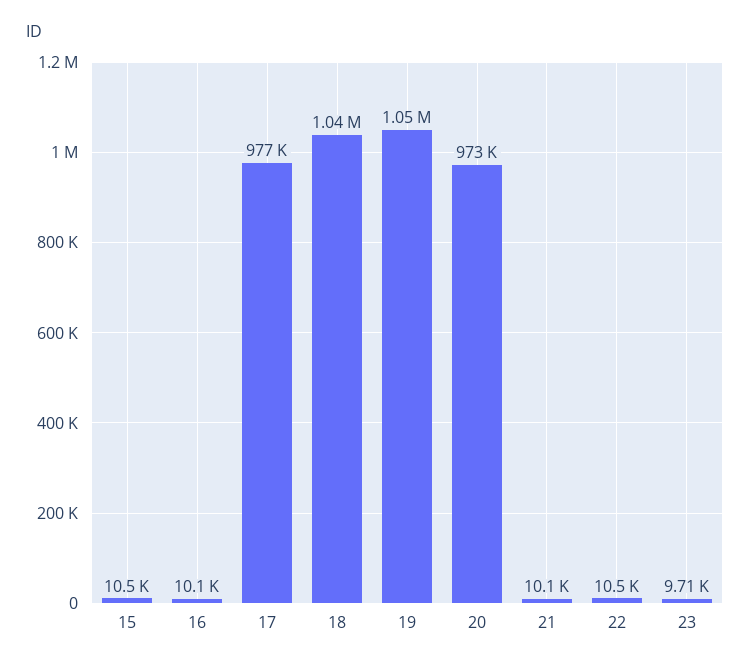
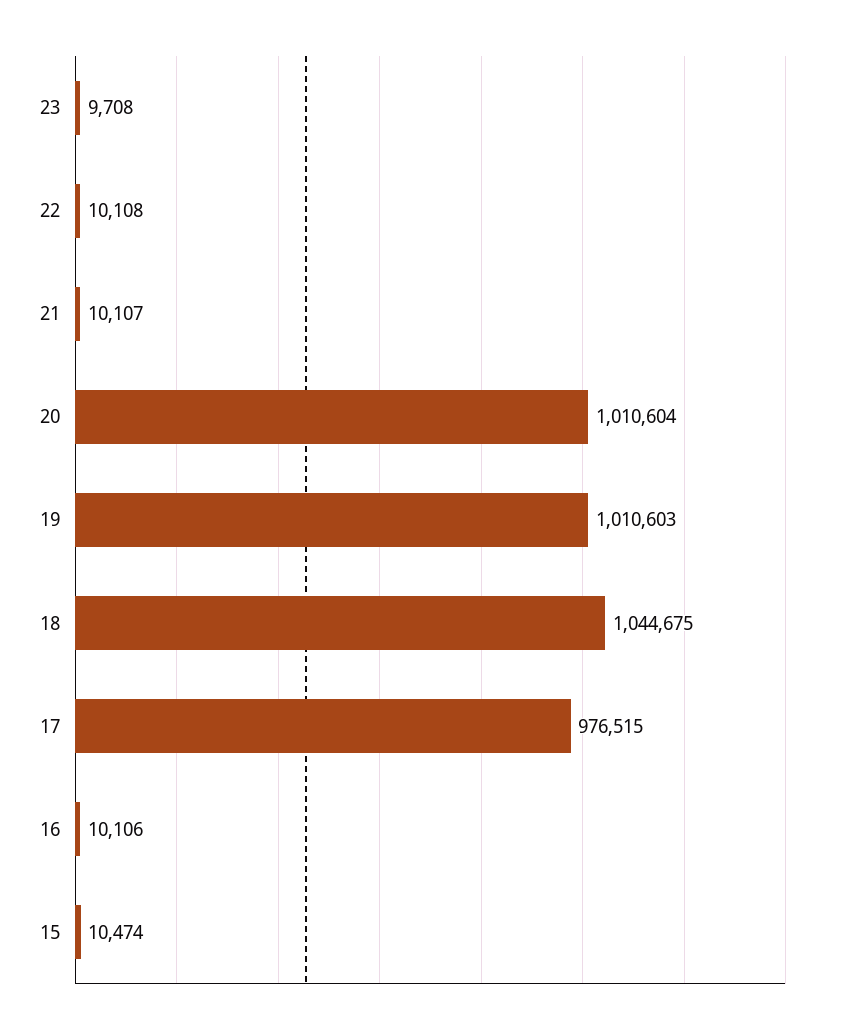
19: 1050000 -> 1010603
20: 973000 -> 1010604
22: 10500 -> 10108

